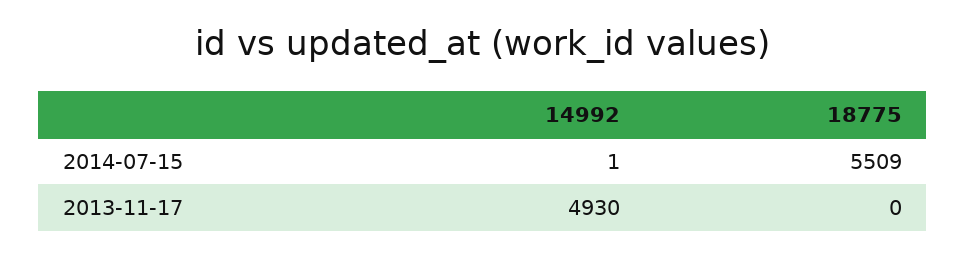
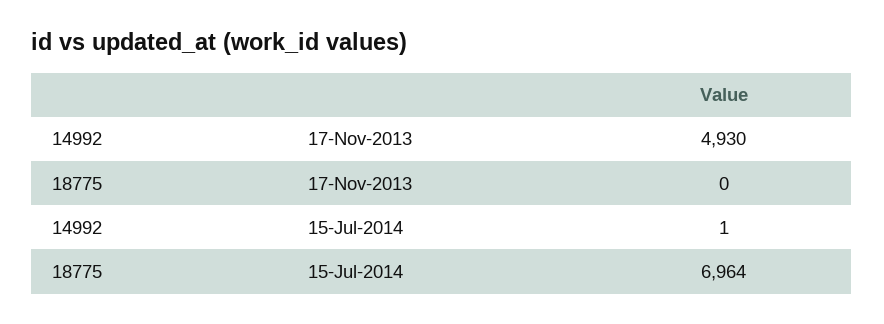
18775, 2014-07-15: 5509 -> 6964

